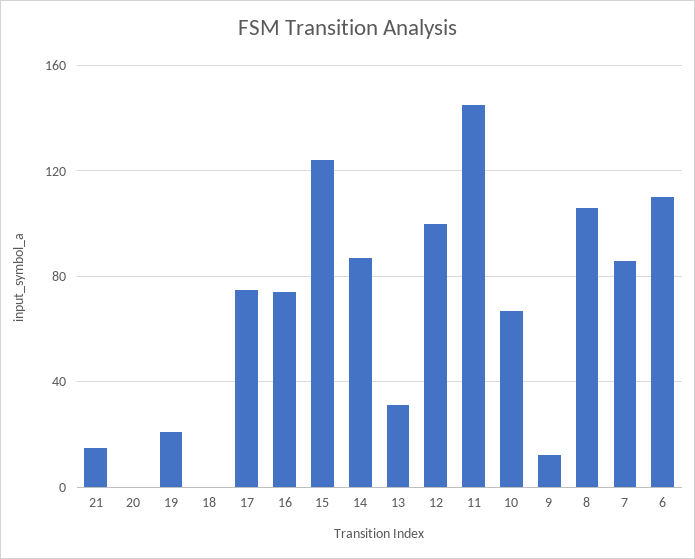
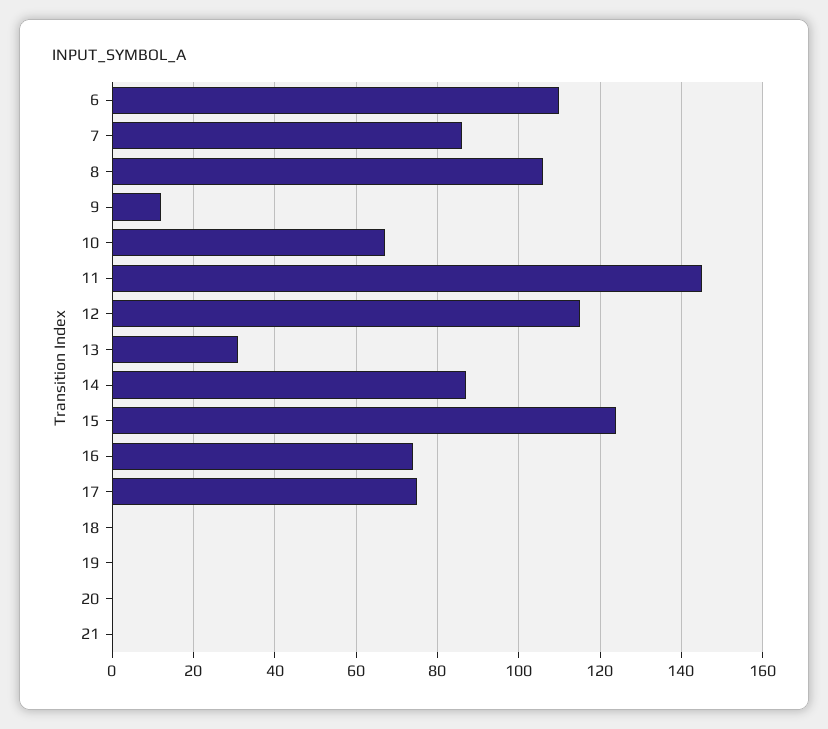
21: 15 -> 0
19: 20 -> 0
12: 100 -> 115

